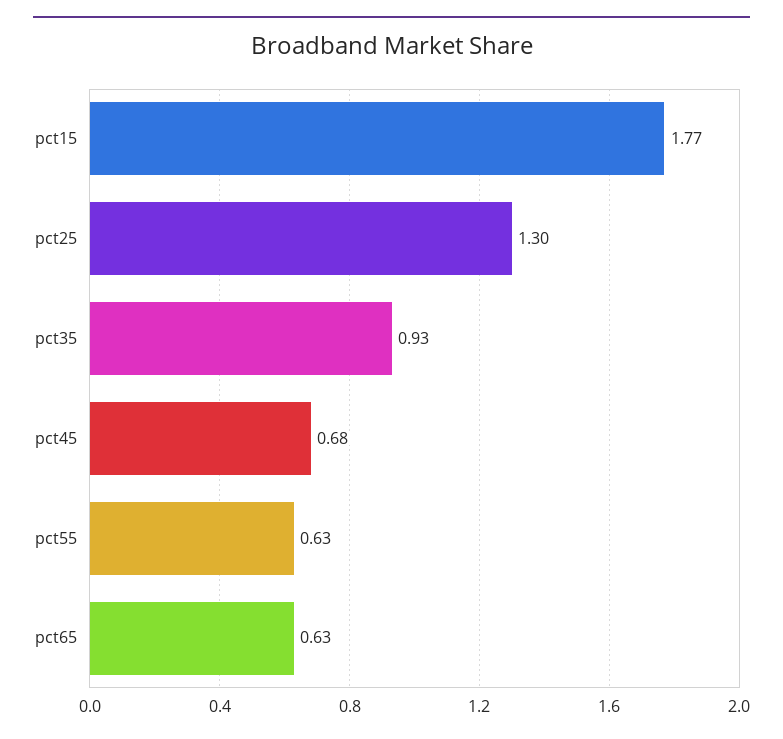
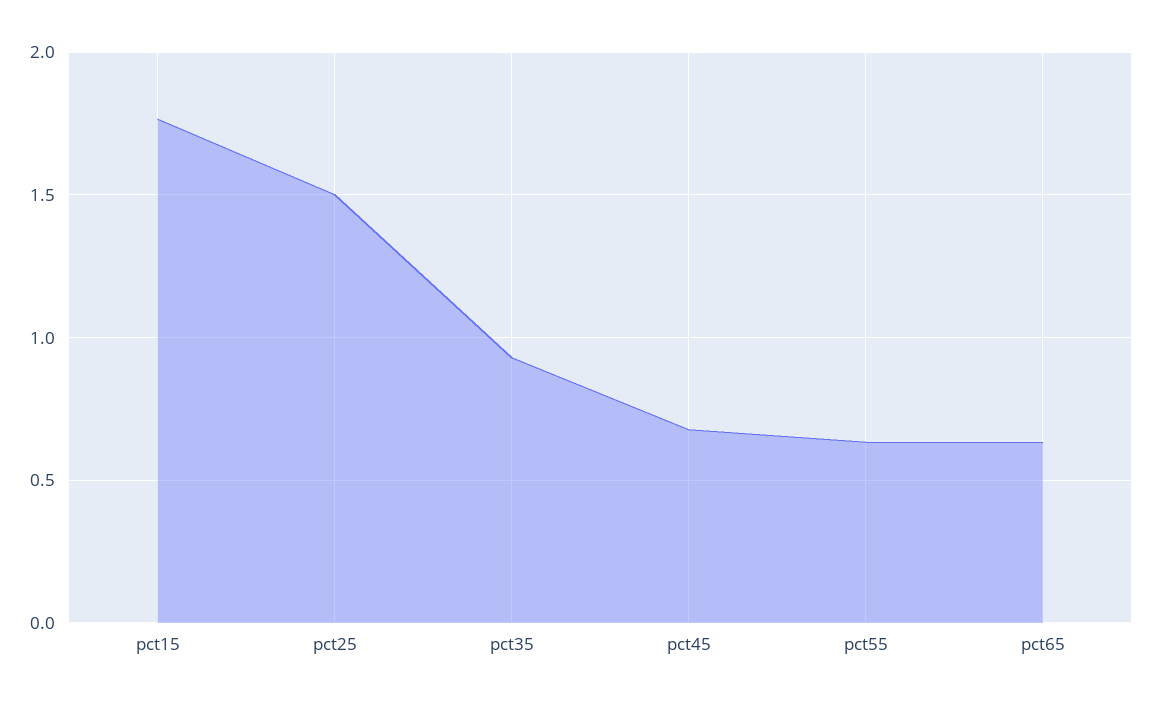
pct25: 1.3 -> 1.5

